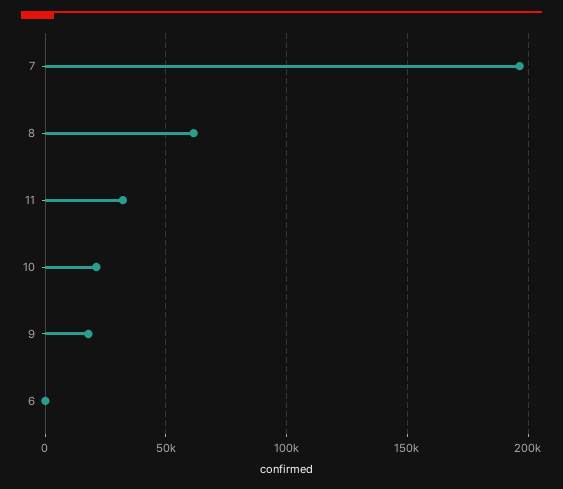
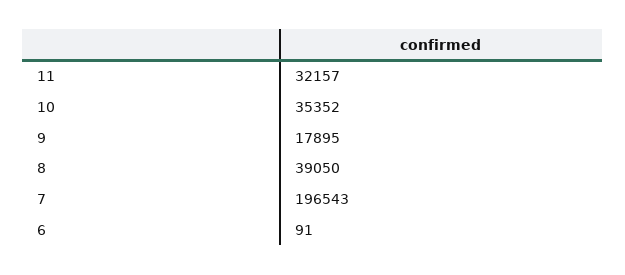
8: 60000 -> 39050
10: 20000 -> 35352

